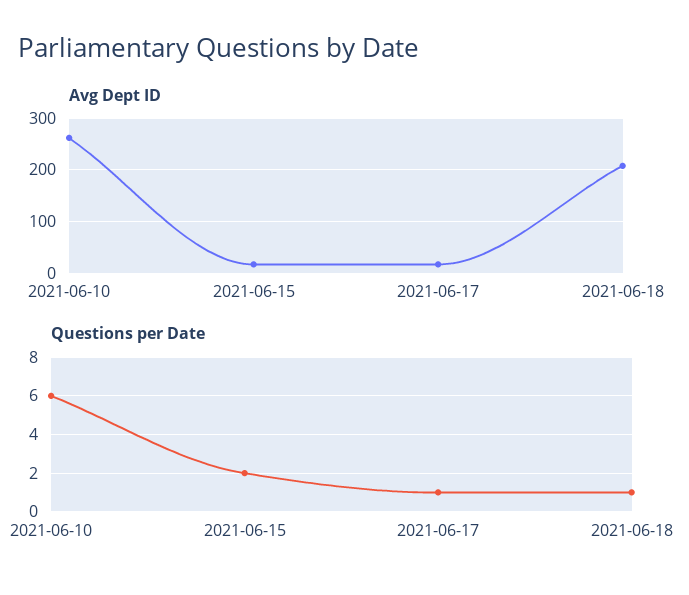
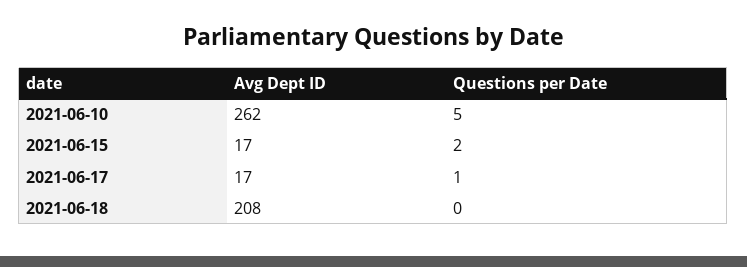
Questions per Date, 2021-06-10: 6 -> 5
Questions per Date, 2021-06-18: 1 -> 0

